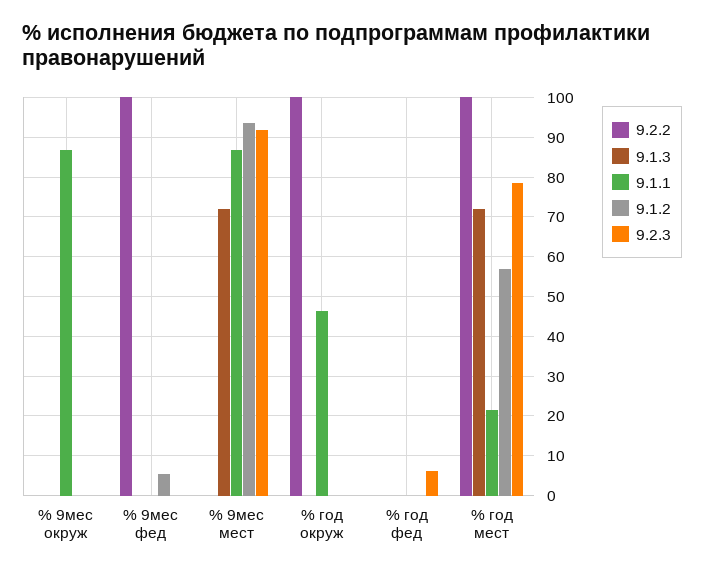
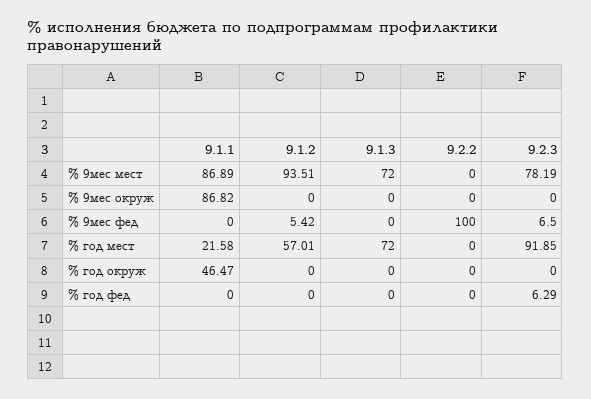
9.2.3, % 9мес фед: 0 -> 6.5
9.2.3, % 9мес мест: 92 -> 78.19
9.2.2, % год окруж: 100 -> 0
9.2.2, % год мест: 100 -> 0
9.2.3, % год мест: 78 -> 91.85

